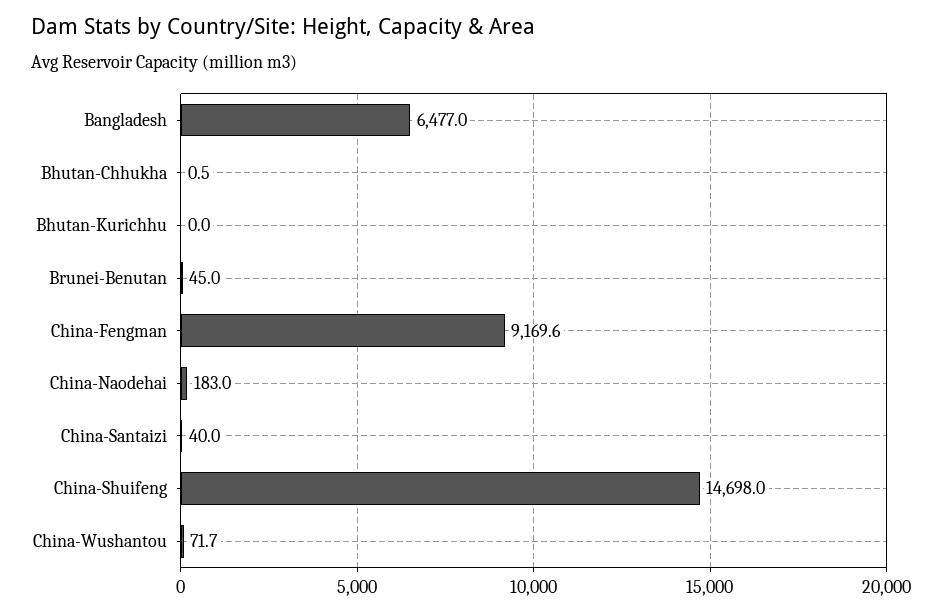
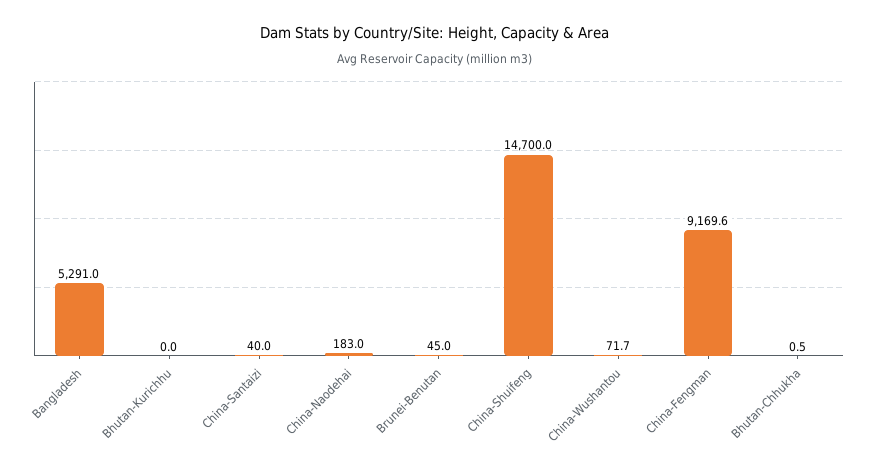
Bangladesh: 6477 -> 5291
China-Shuifeng: 14698 -> 14700

